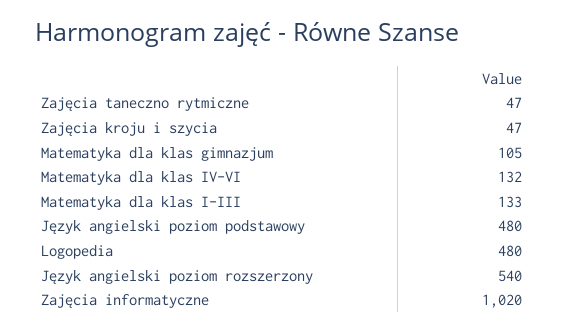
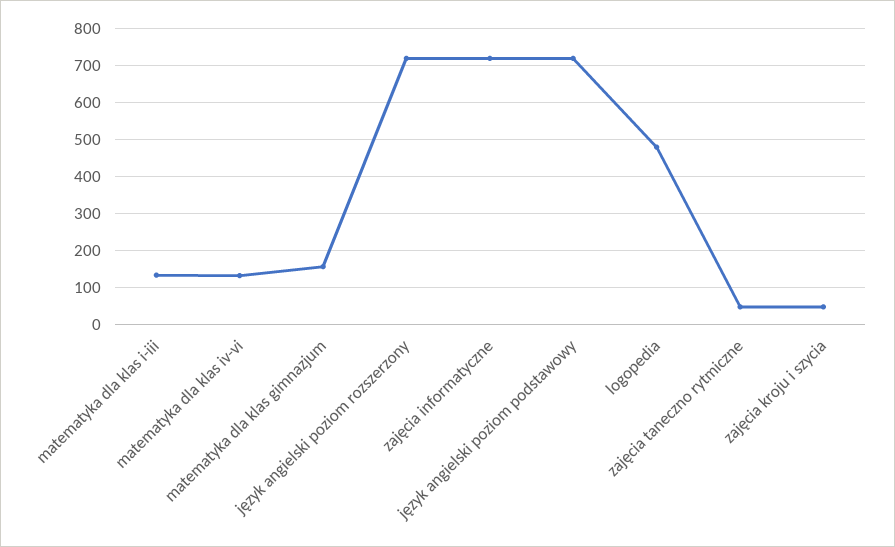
Matematyka dla klas gimnazjum: 105 -> 160
Język angielski poziom podstawowy: 480 -> 720
Język angielski poziom rozszerzony: 540 -> 720
Zajęcia informatyczne: 1020 -> 720

